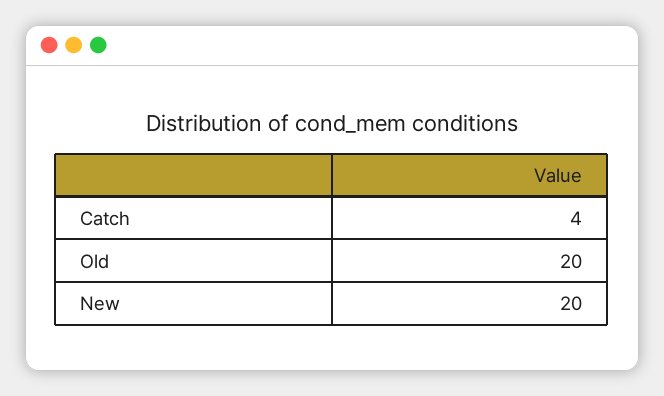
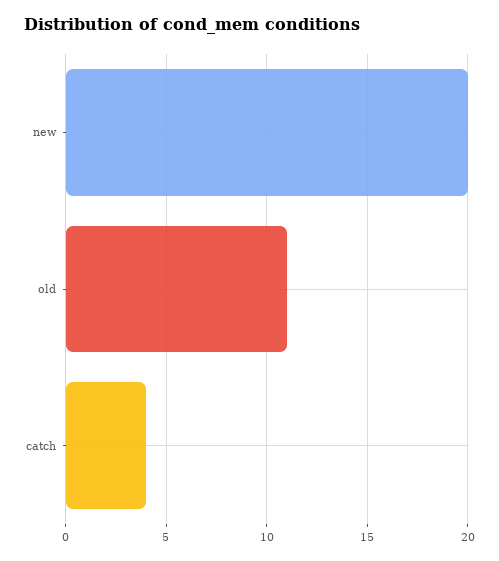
Old: 20 -> 11

